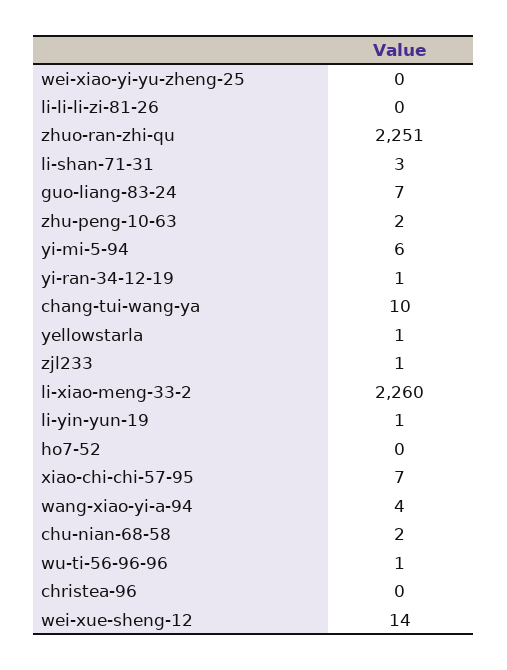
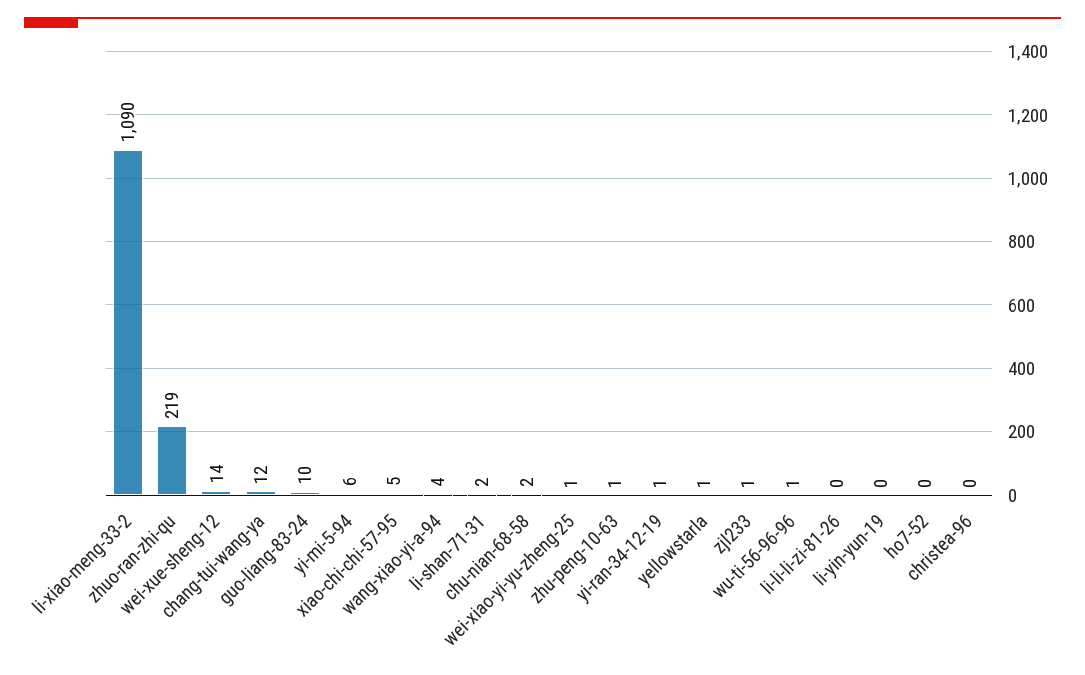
wei-xiao-yi-yu-zheng-25: 0 -> 1
zhuo-ran-zhi-qu: 2251 -> 219
li-shan-71-31: 3 -> 2
guo-liang-83-24: 7 -> 10
zhu-peng-10-63: 2 -> 1
chang-tui-wang-ya: 10 -> 12
li-xiao-meng-33-2: 2260 -> 1090
li-yin-yun-19: 1 -> 0
xiao-chi-chi-57-95: 7 -> 5

